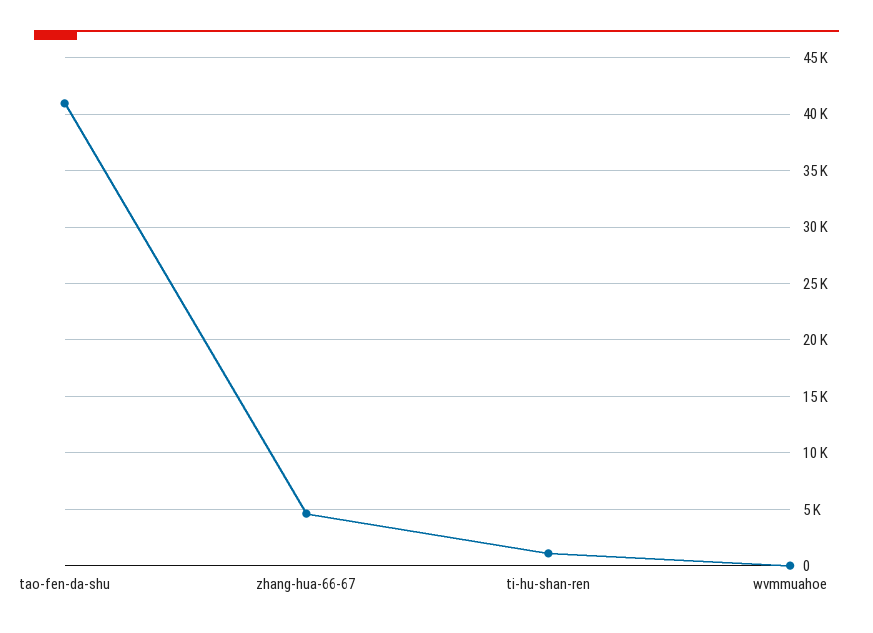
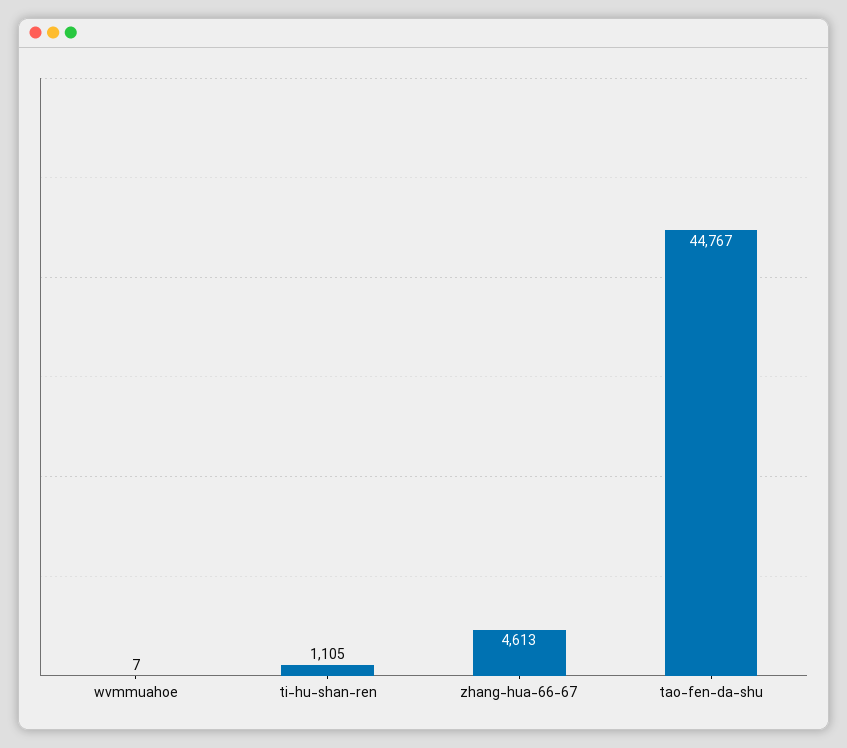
tao-fen-da-shu: 41000 -> 44767

